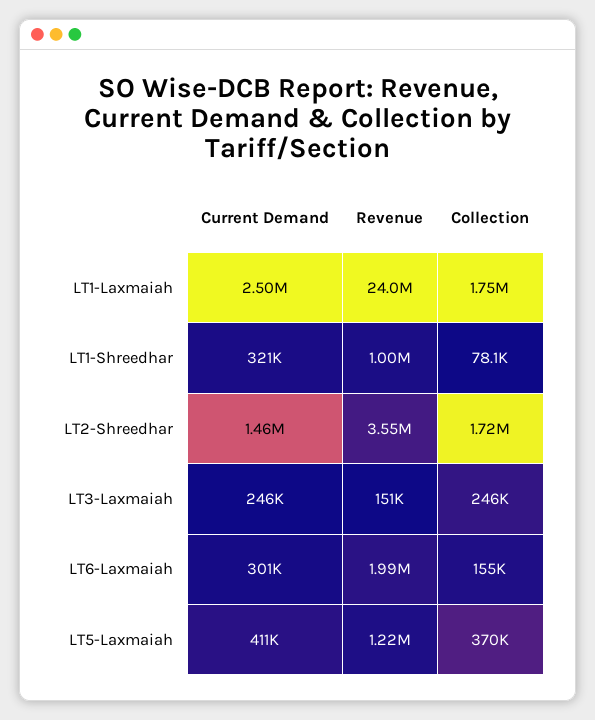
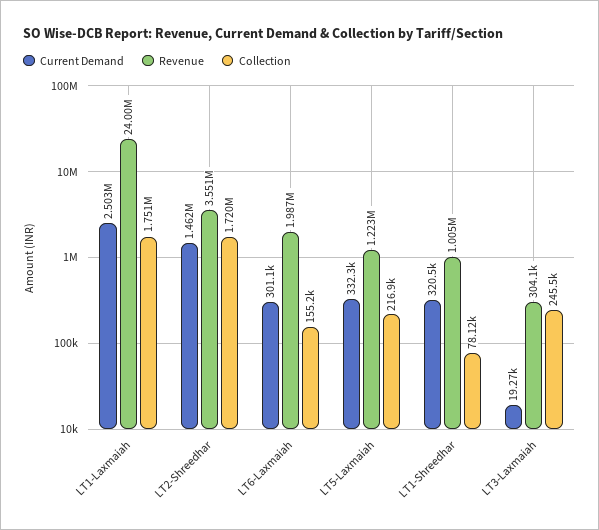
Current Demand, LT3-Laxmaiah: 246000 -> 19270
Revenue, LT3-Laxmaiah: 151000 -> 304100
Current Demand, LT5-Laxmaiah: 411000 -> 332300
Collection, LT5-Laxmaiah: 370000 -> 216900

